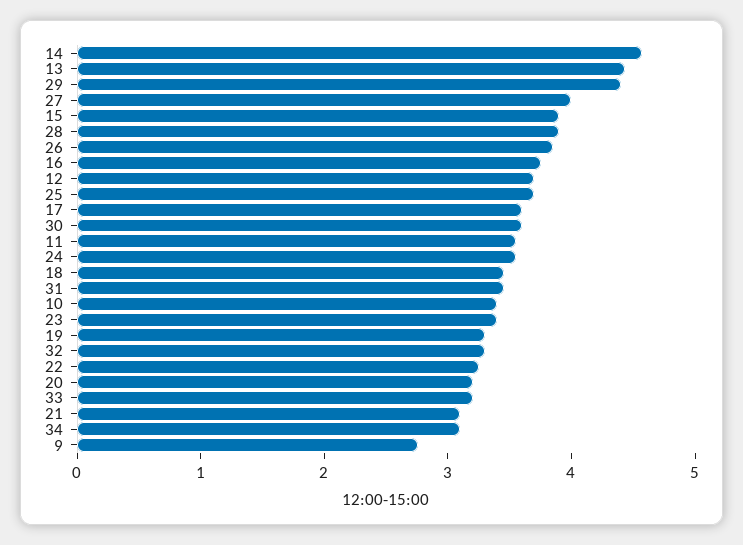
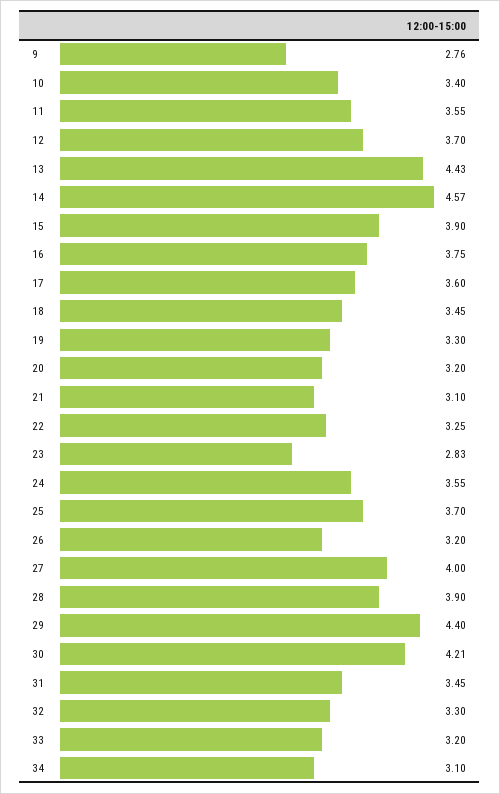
26: 3.8 -> 3.2
30: 3.6 -> 4.21
23: 3.4 -> 2.83

